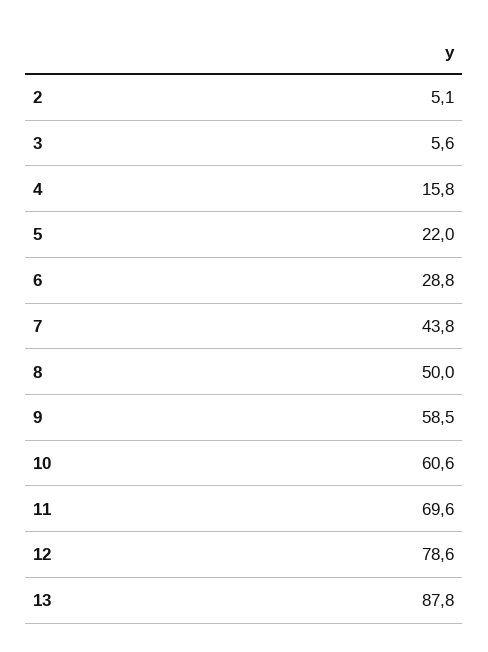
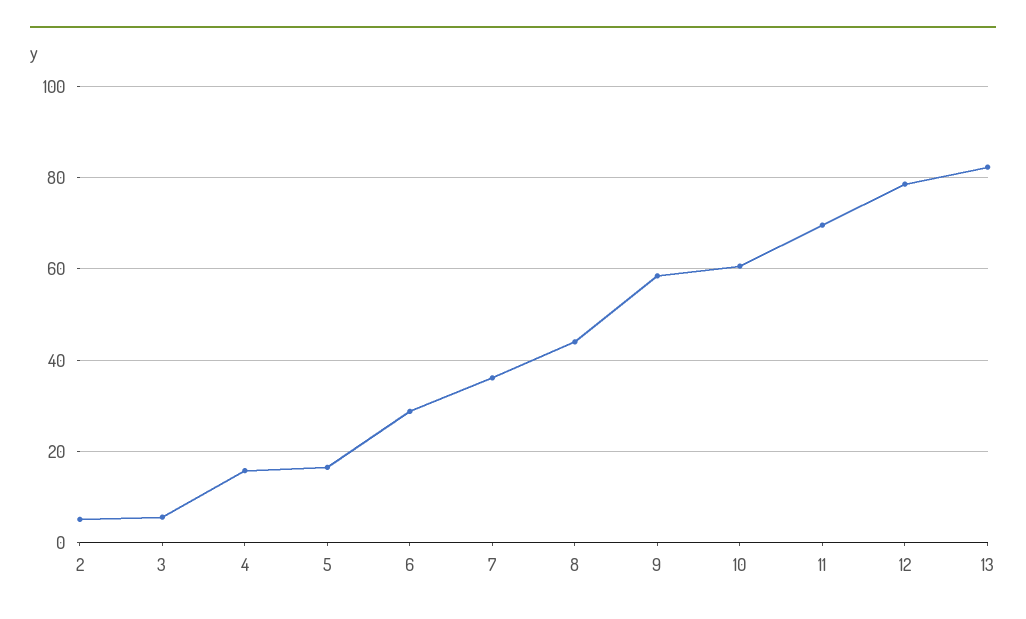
5: 22 -> 16
7: 43.8 -> 36
8: 50 -> 44
13: 87.8 -> 82

